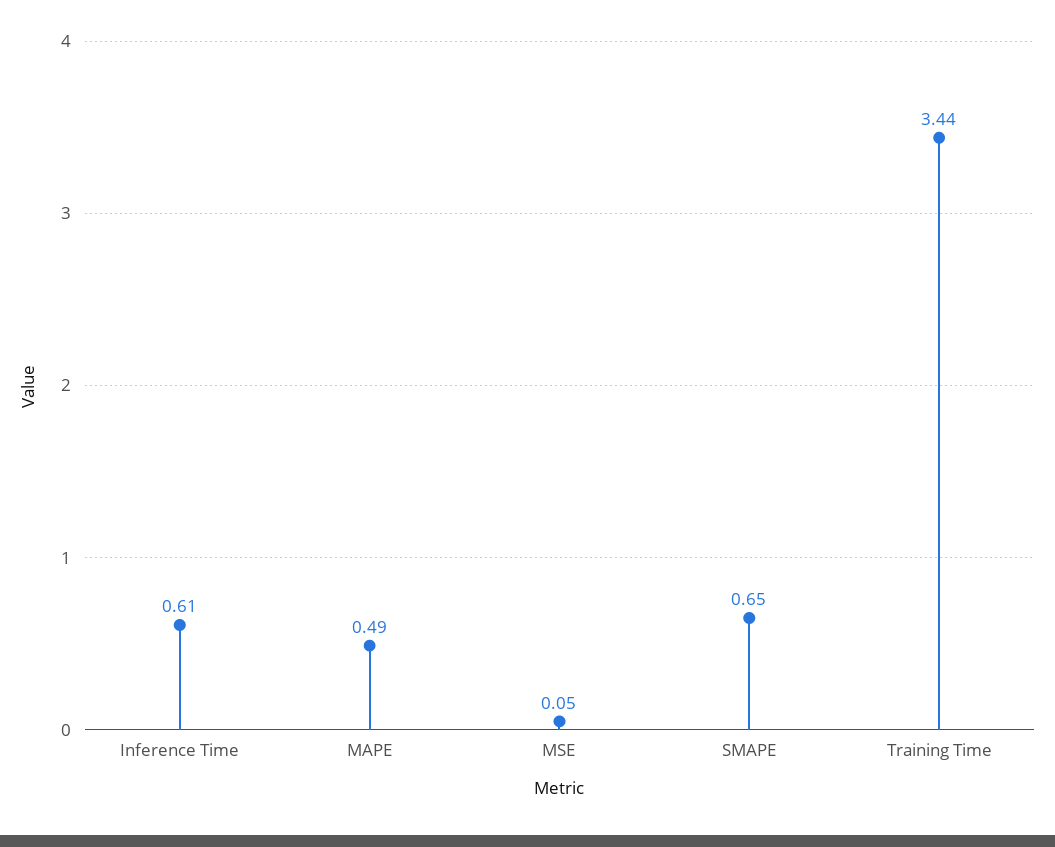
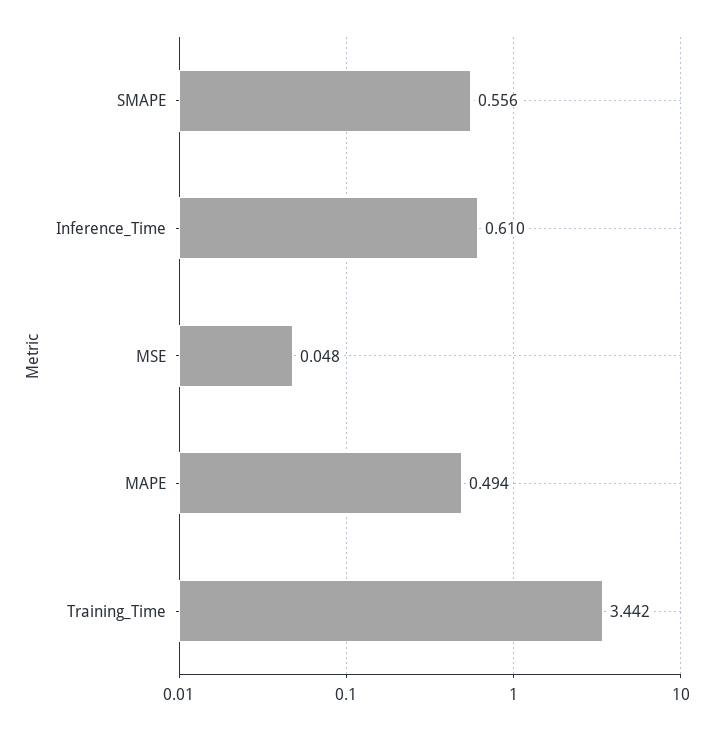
SMAPE: 0.65 -> 0.556

